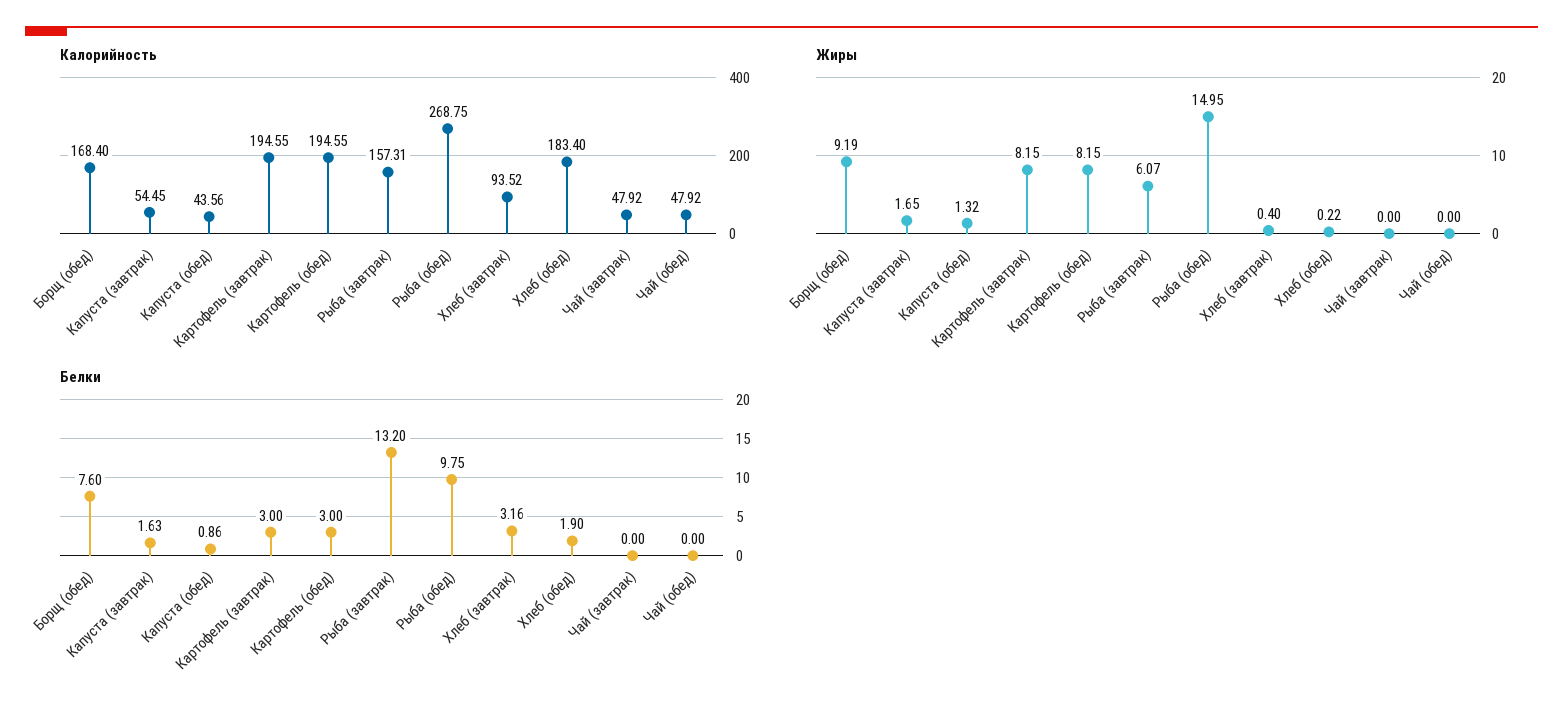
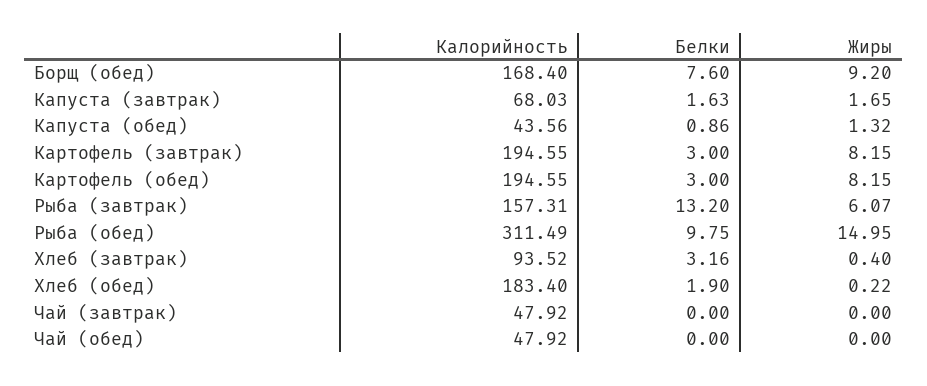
Калорийность, Капуста (завтрак): 54.45 -> 68.03
Калорийность, Рыба (обед): 268.75 -> 311.49
Жиры, Борщ (обед): 9.19 -> 9.2

